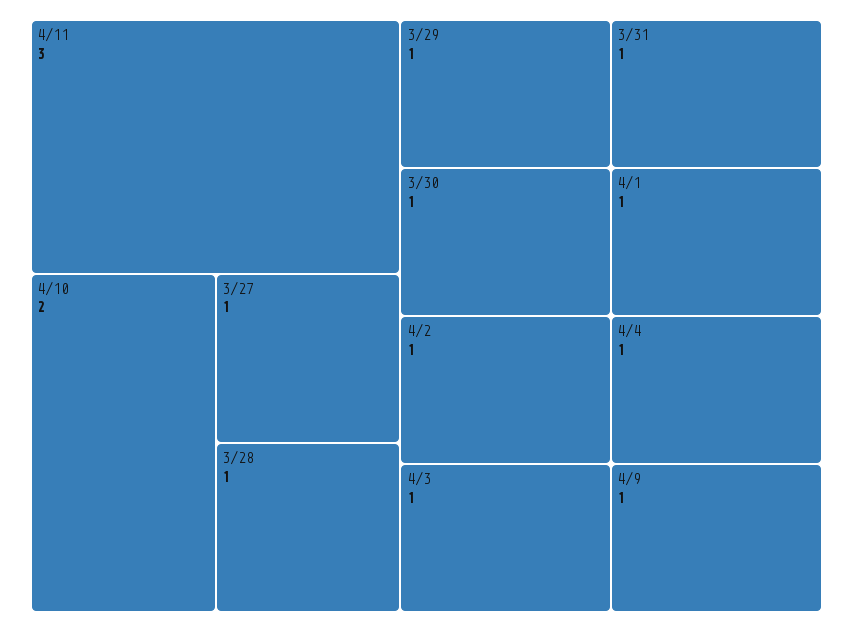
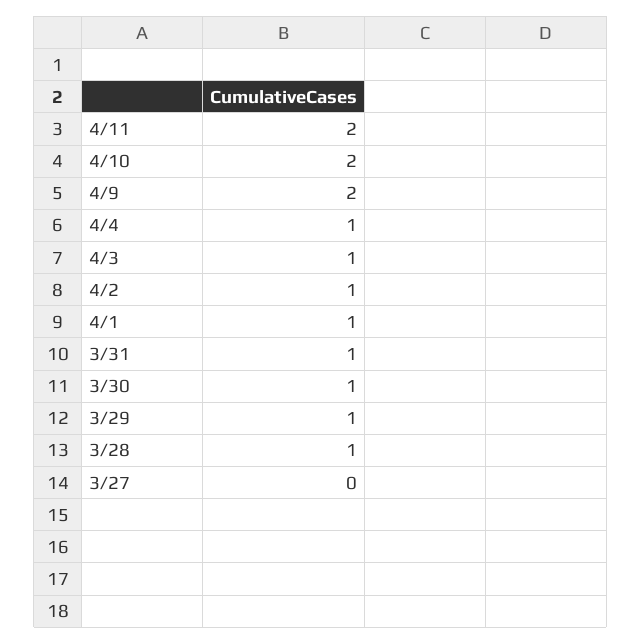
4/11: 3 -> 2
3/27: 1 -> 0
4/9: 1 -> 2

